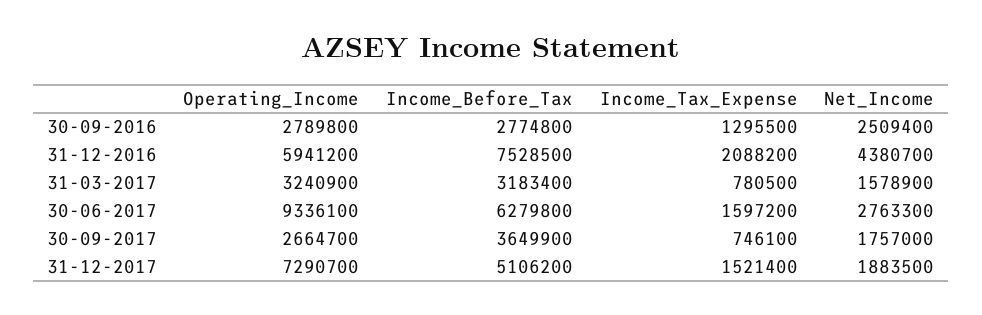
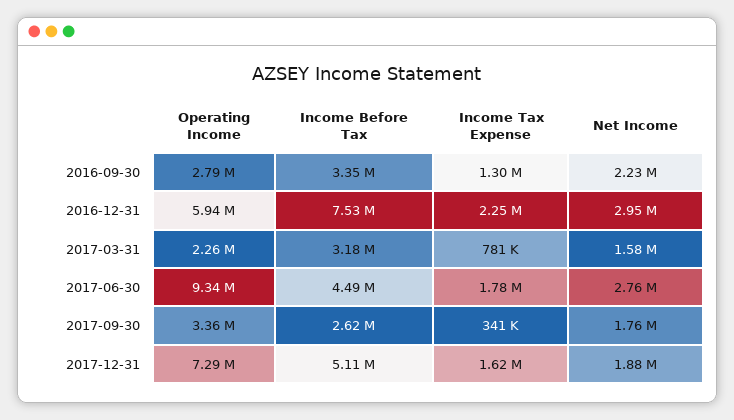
Income_Before_Tax, 30-09-2016: 2774800 -> 3350000
Net_Income, 30-09-2016: 2509400 -> 2230000
Income_Tax_Expense, 31-12-2016: 2088200 -> 2250000
Net_Income, 31-12-2016: 4380700 -> 2950000
Operating_Income, 31-03-2017: 3240900 -> 2260000
Income_Before_Tax, 30-06-2017: 6279800 -> 4490000
Income_Tax_Expense, 30-06-2017: 1597200 -> 1780000
Operating_Income, 30-09-2017: 2664700 -> 3360000
Income_Before_Tax, 30-09-2017: 3649900 -> 2620000
Income_Tax_Expense, 30-09-2017: 746100 -> 341000
Income_Tax_Expense, 31-12-2017: 1521400 -> 1620000

